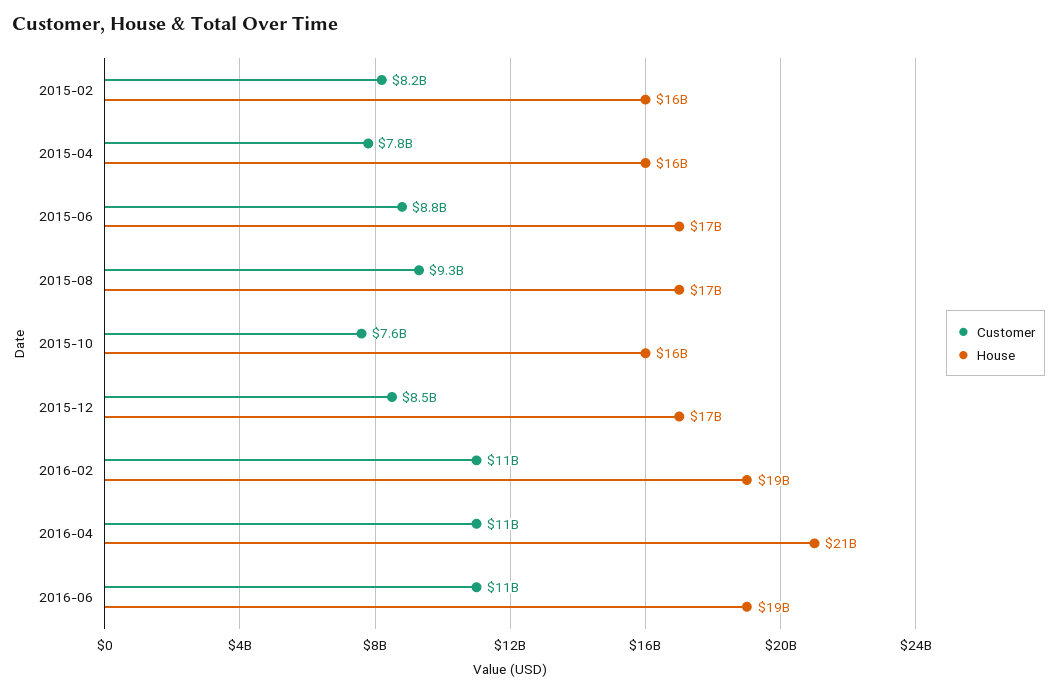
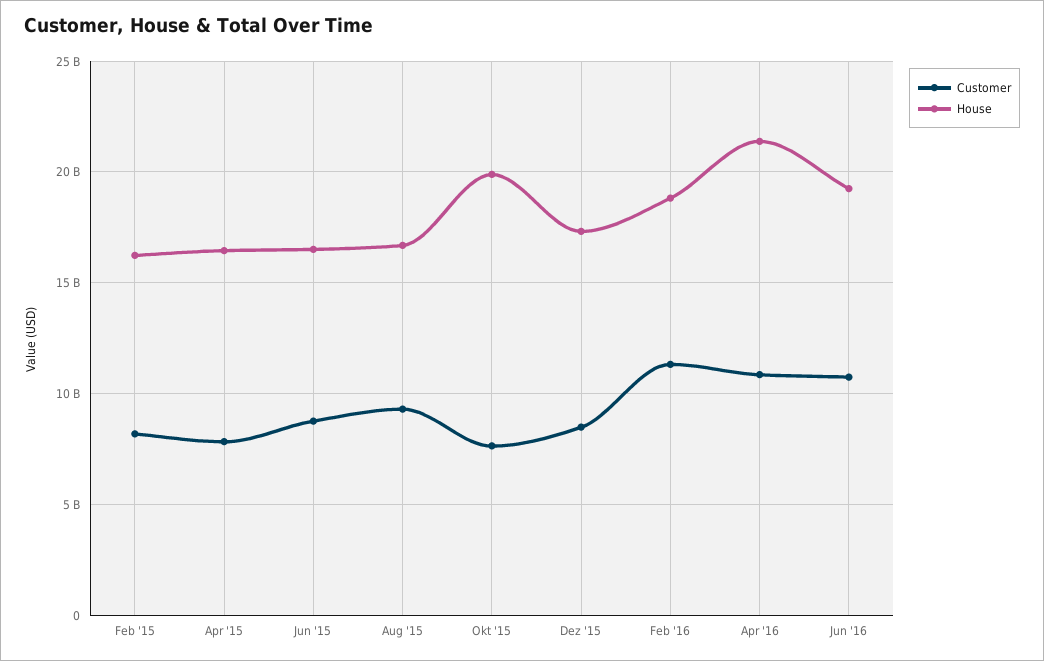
House, 2015-10: 16000000000 -> 20000000000

